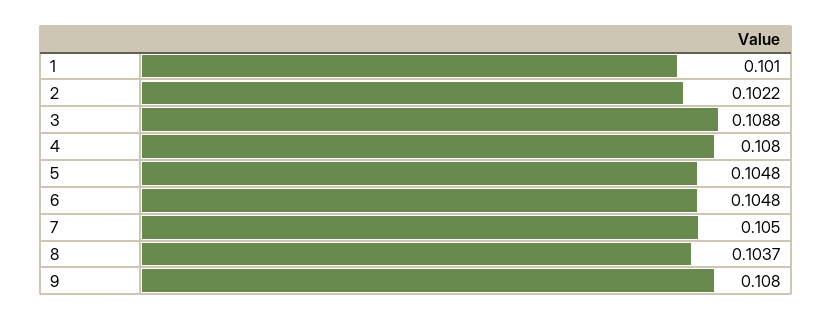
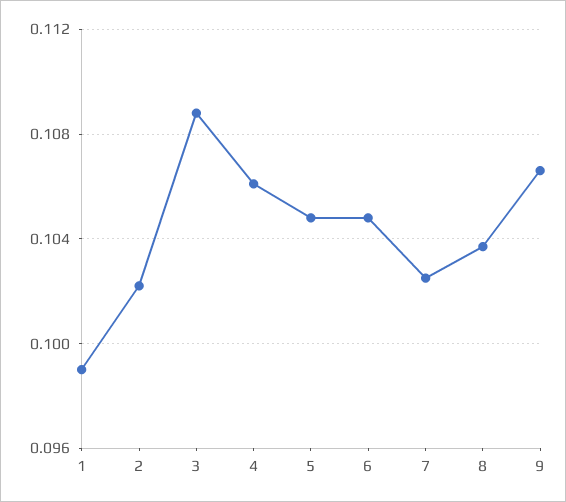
1: 0.101 -> 0.099
4: 0.108 -> 0.106
7: 0.105 -> 0.1025
9: 0.108 -> 0.1065

